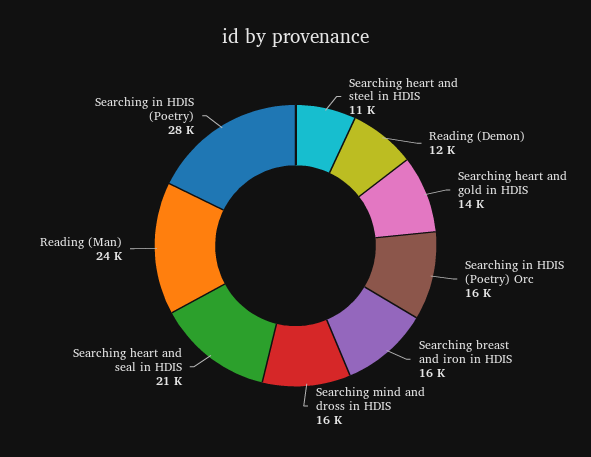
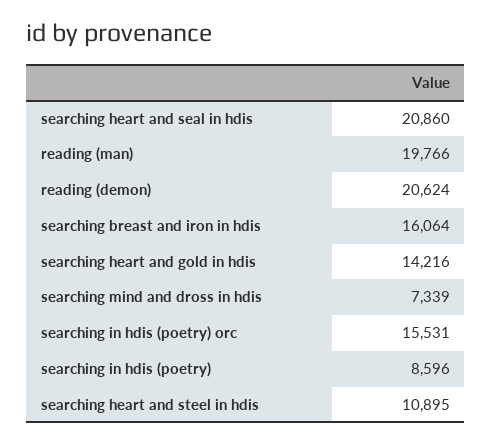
Reading (Demon): 12000 -> 20624
Searching mind and dross in HDIS: 16000 -> 7339
Reading (Man): 24000 -> 19766
Searching in HDIS (Poetry): 28000 -> 8596

